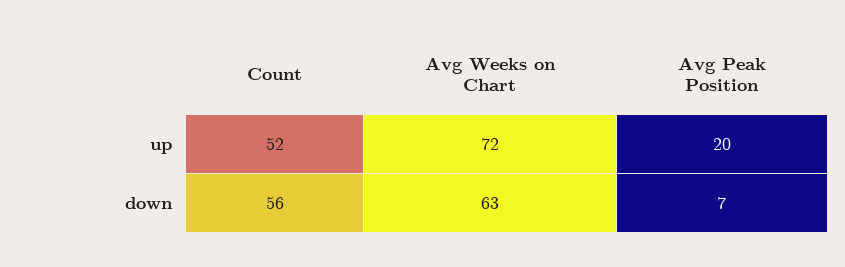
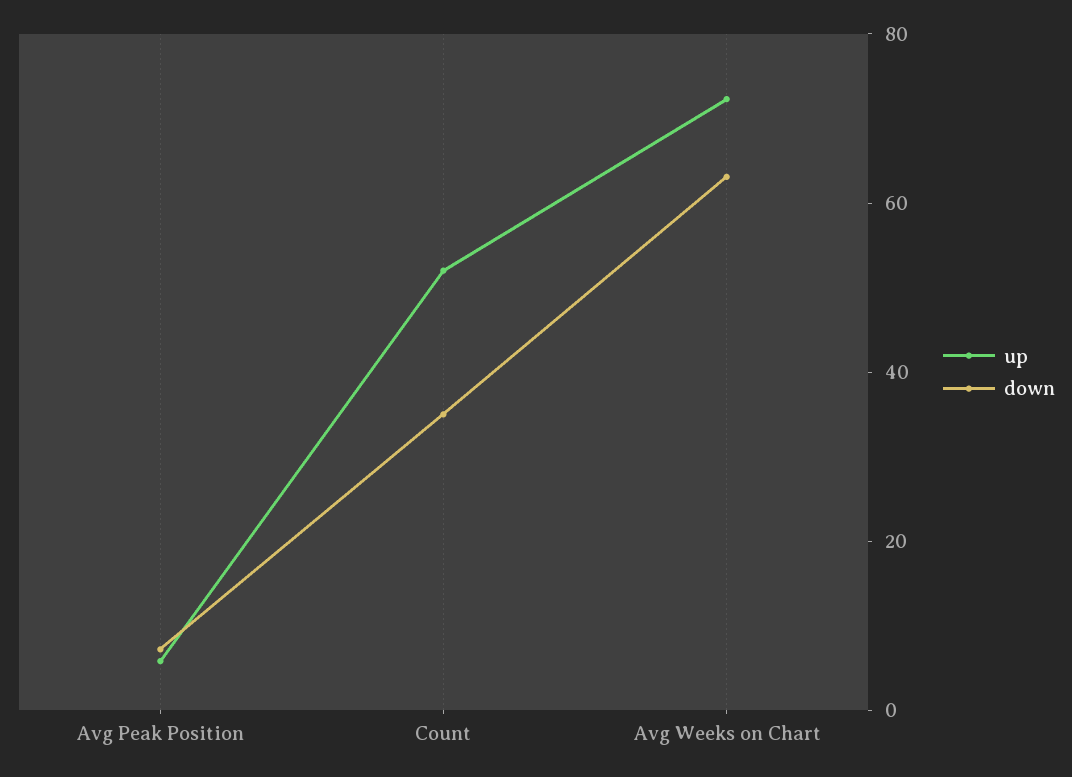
up, Avg Peak Position: 20 -> 5
down, Count: 56 -> 35

